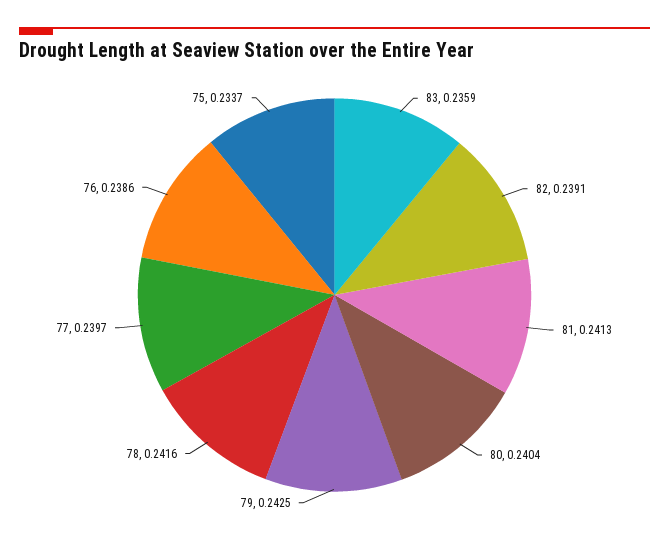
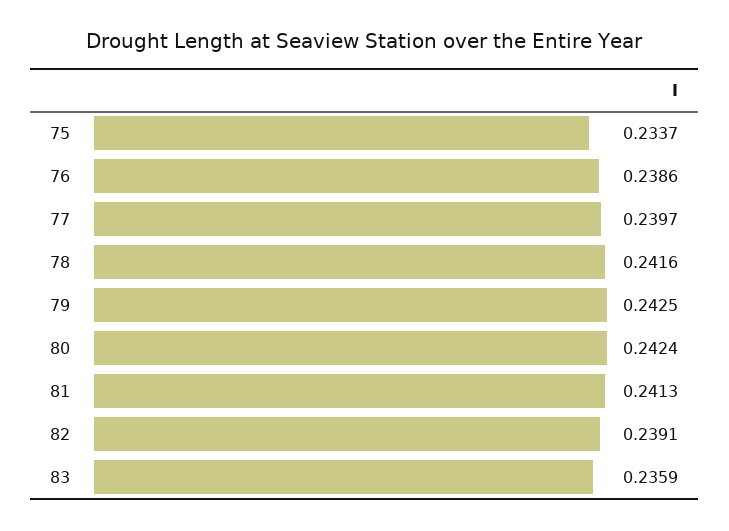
80: 0.2404 -> 0.2424

